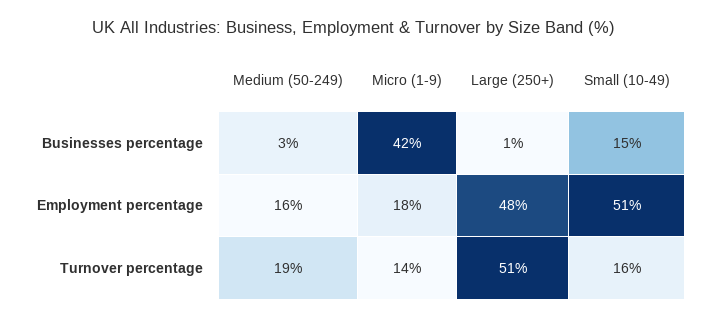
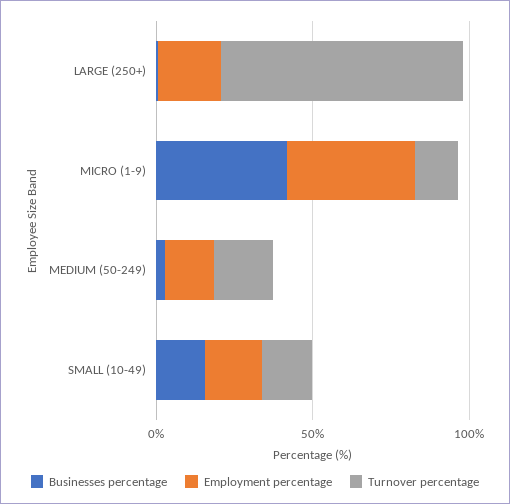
Employment percentage, Micro (1-9): 18 -> 40
Employment percentage, Large (250+): 48 -> 20
Employment percentage, Small (10-49): 51 -> 20
Turnover percentage, Large (250+): 51 -> 80

